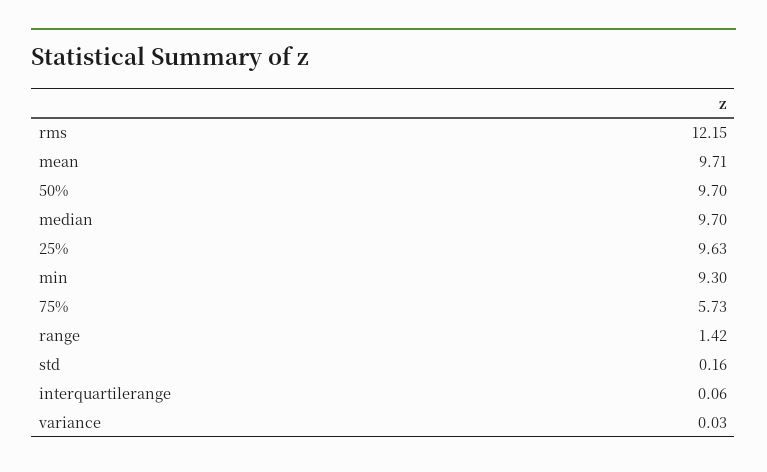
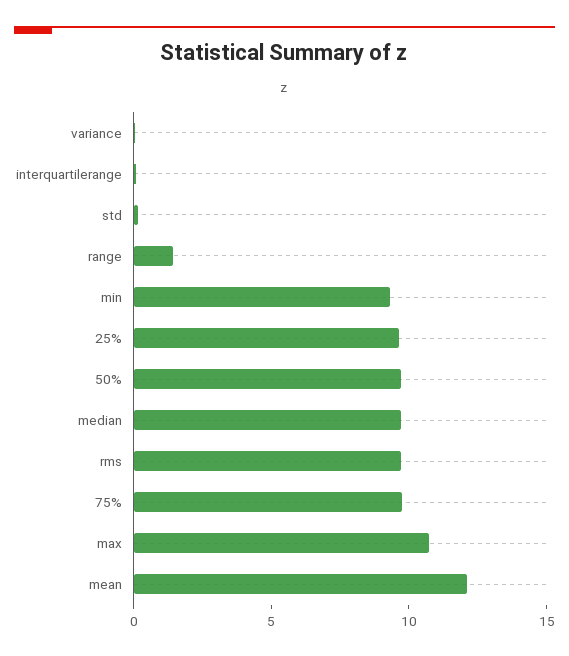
rms: 12.15 -> 10
mean: 9.71 -> 12
75%: 5.73 -> 10
max: none -> 11

